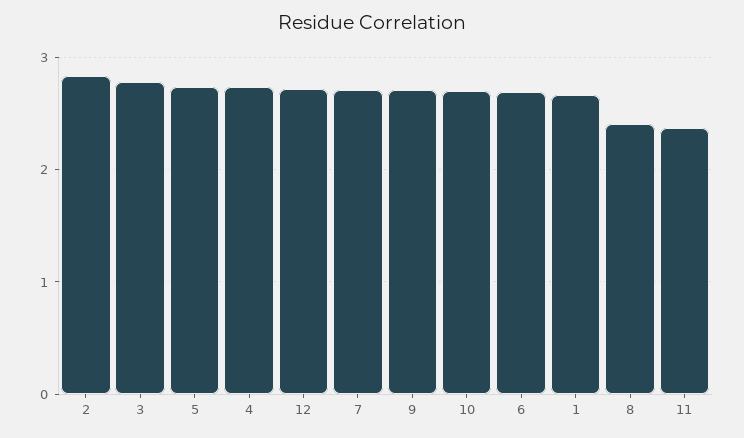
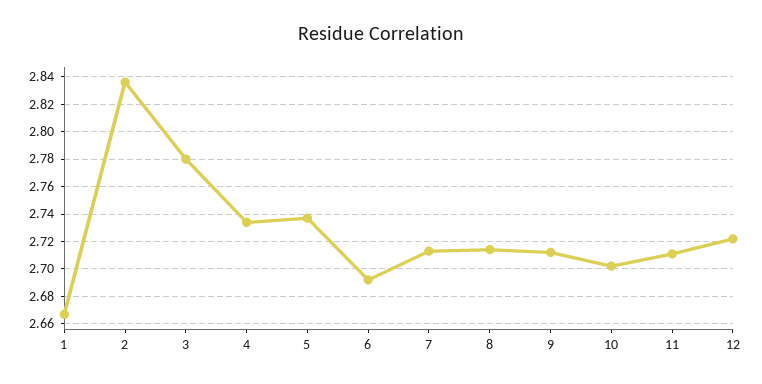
8: 2.4 -> 2.715
11: 2.4 -> 2.71

